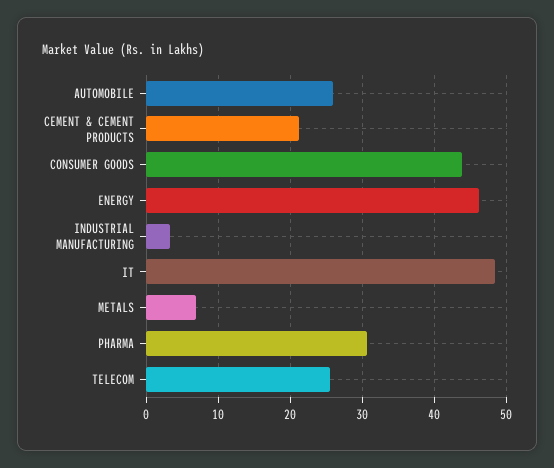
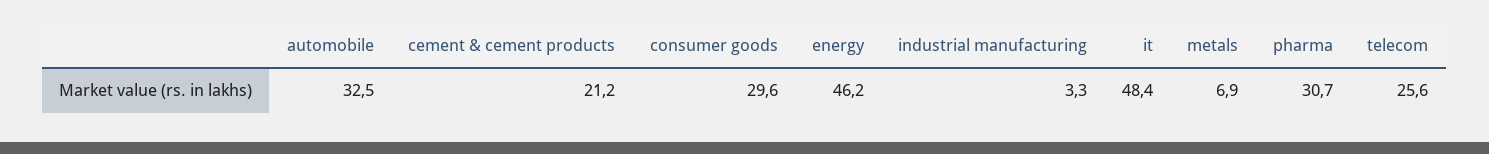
AUTOMOBILE: 26 -> 32.5
CONSUMER GOODS: 44 -> 29.6

